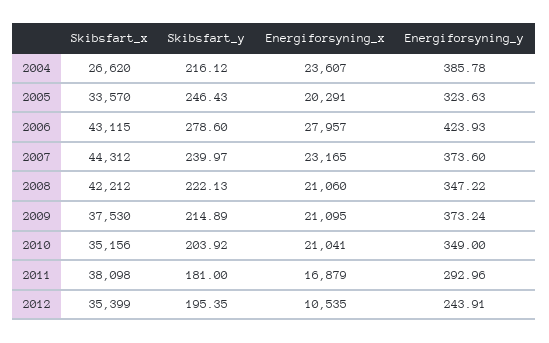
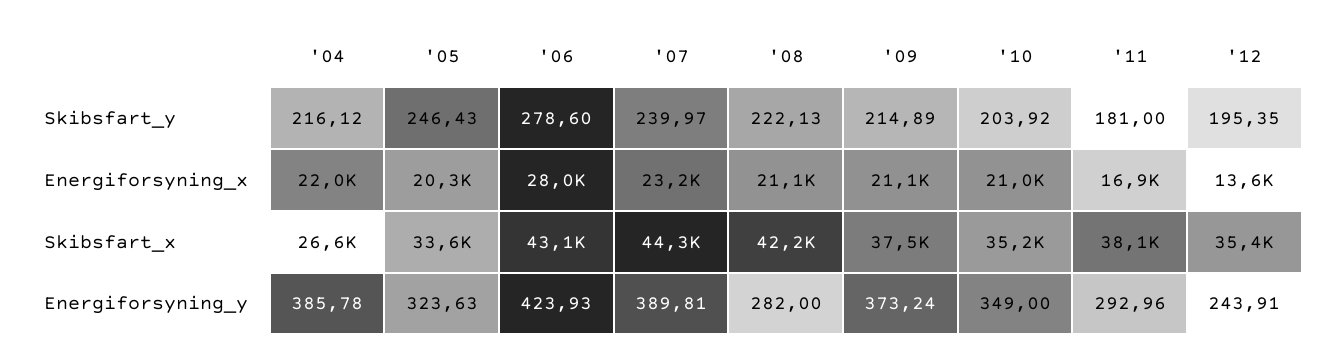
Energiforsyning_x, 2004: 23607 -> 22000
Energiforsyning_y, 2007: 373.6 -> 389.81
Energiforsyning_y, 2008: 347.22 -> 282
Energiforsyning_x, 2012: 10535 -> 13600

